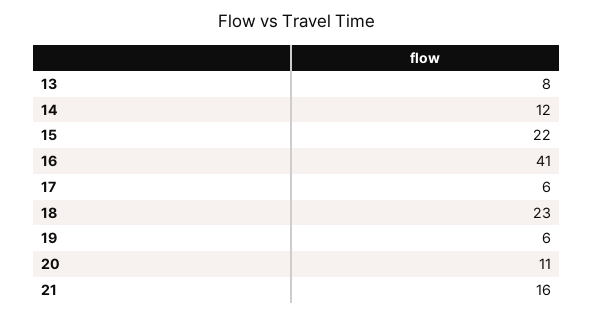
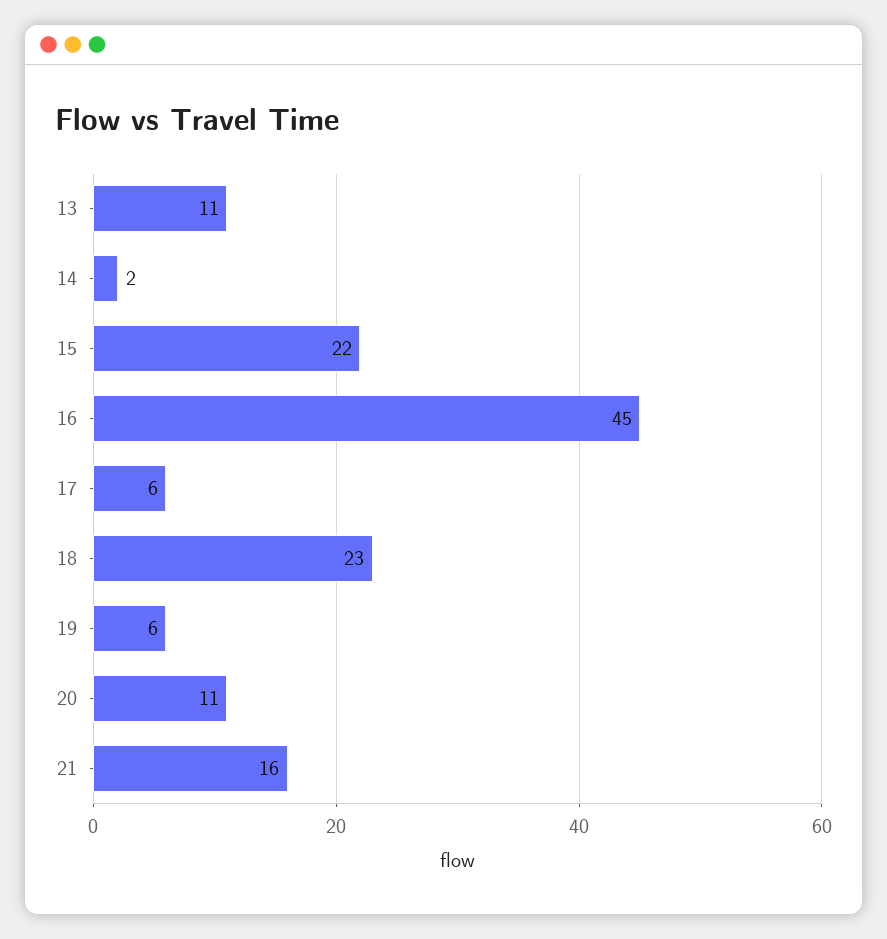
13: 8 -> 11
14: 12 -> 2
16: 41 -> 45

